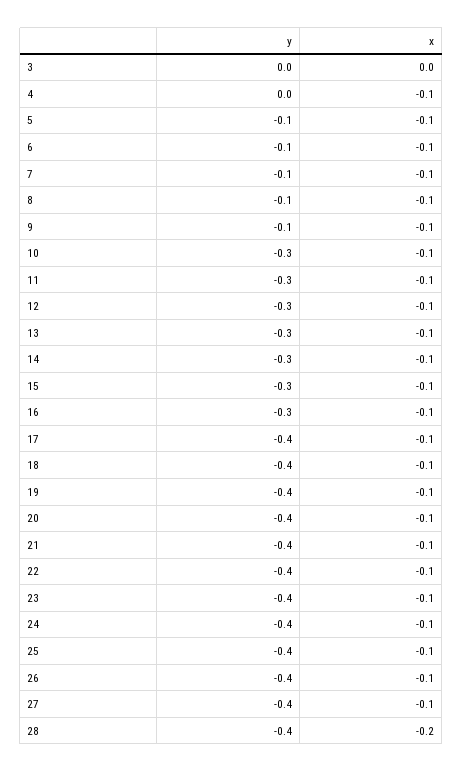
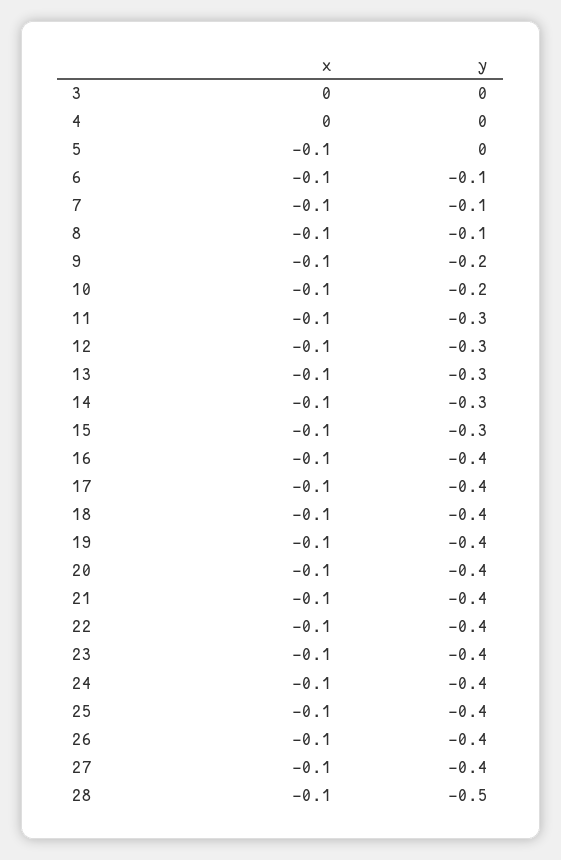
x, 4: -0.1 -> 0
y, 5: -0.1 -> 0
y, 9: -0.1 -> -0.2
y, 10: -0.3 -> -0.2
y, 16: -0.3 -> -0.4
y, 28: -0.4 -> -0.5
x, 28: -0.2 -> -0.1

